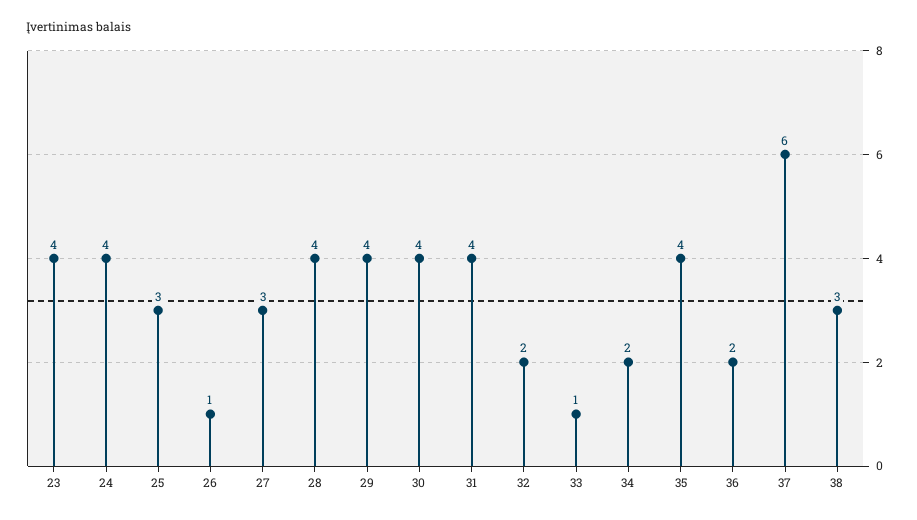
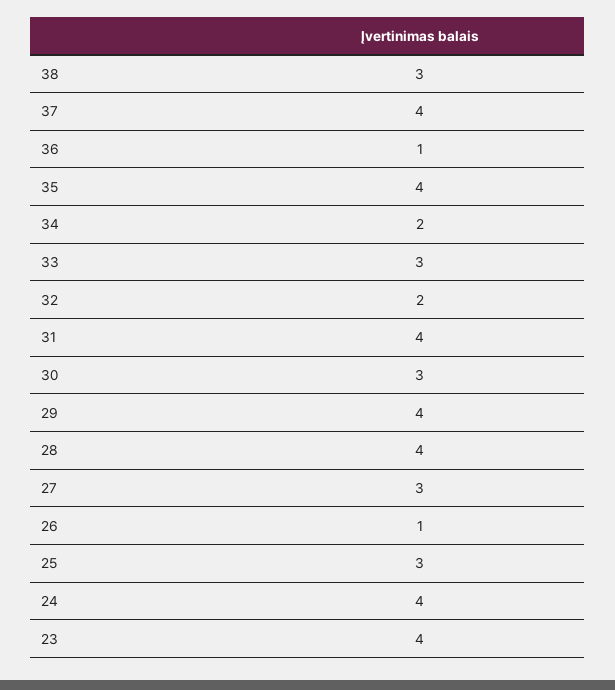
30: 4 -> 3
33: 1 -> 3
36: 2 -> 1
37: 6 -> 4

